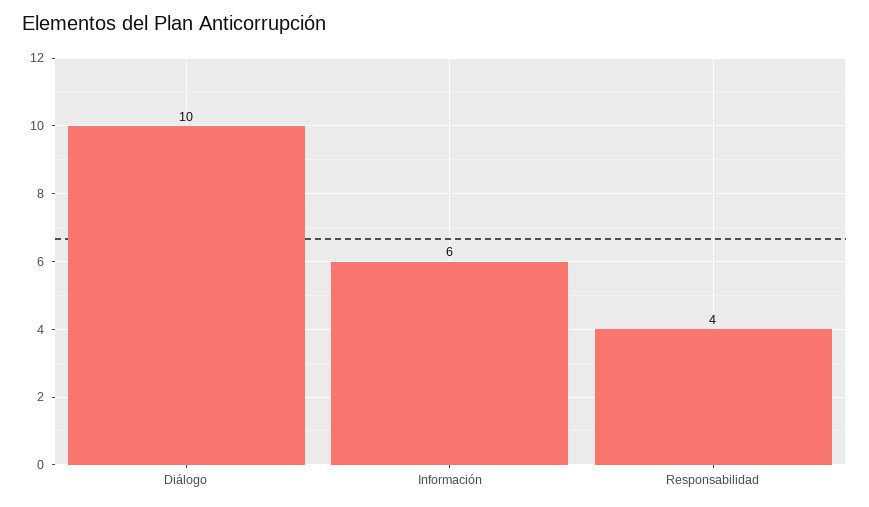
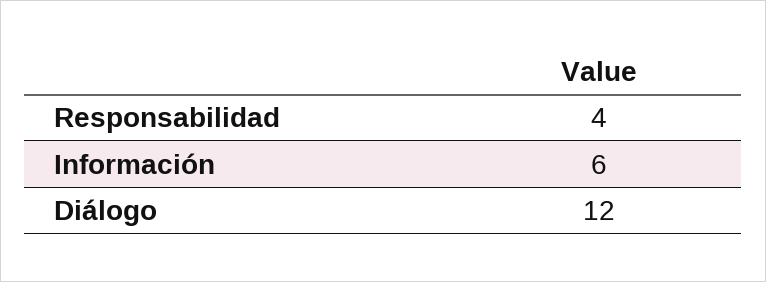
Diálogo: 10 -> 12

